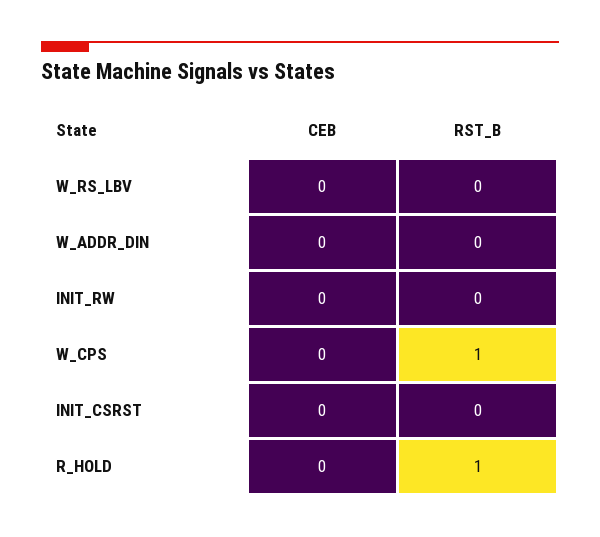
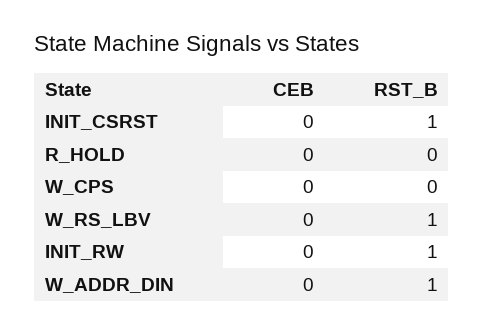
RST_B, W_RS_LBV: 0 -> 1
RST_B, W_ADDR_DIN: 0 -> 1
RST_B, INIT_RW: 0 -> 1
RST_B, W_CPS: 1 -> 0
RST_B, INIT_CSRST: 0 -> 1
RST_B, R_HOLD: 1 -> 0

